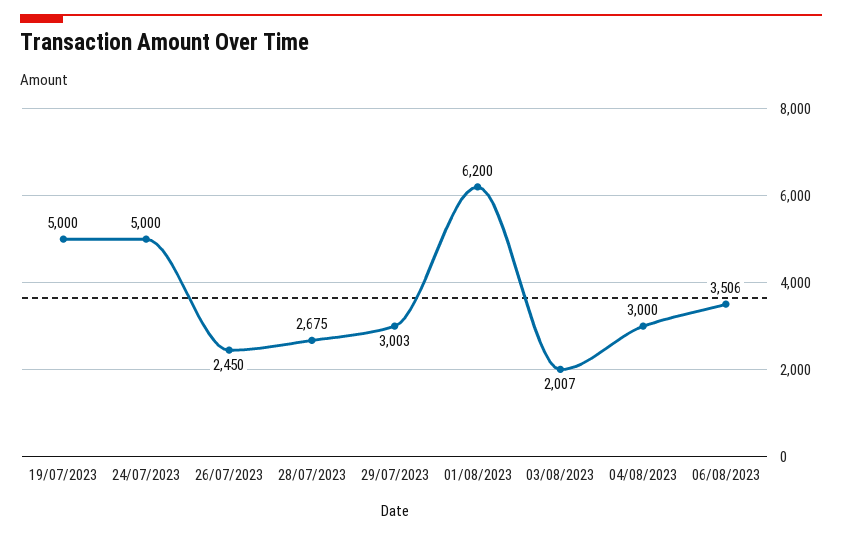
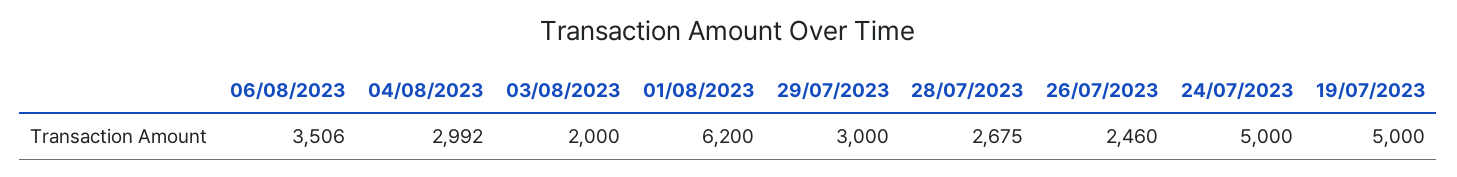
26/07/2023: 2450 -> 2460
29/07/2023: 3003 -> 3000
03/08/2023: 2007 -> 2000
04/08/2023: 3000 -> 2992

